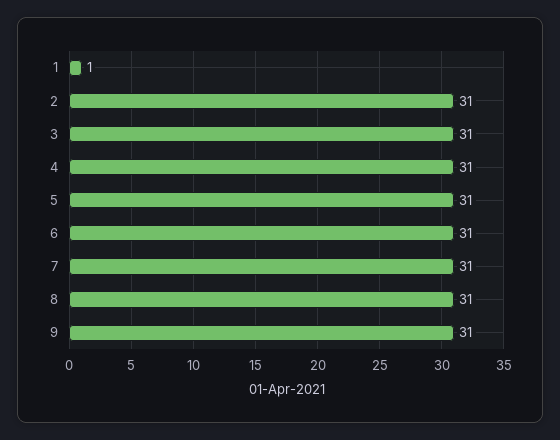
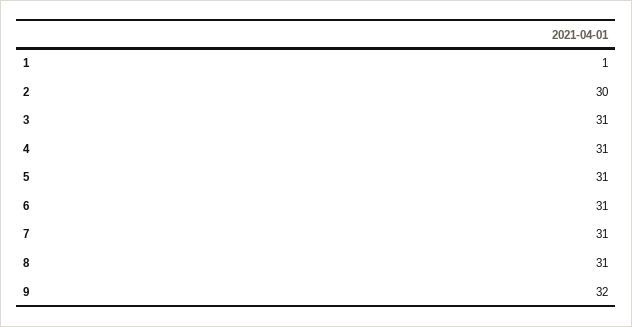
2: 31 -> 30
9: 31 -> 32

